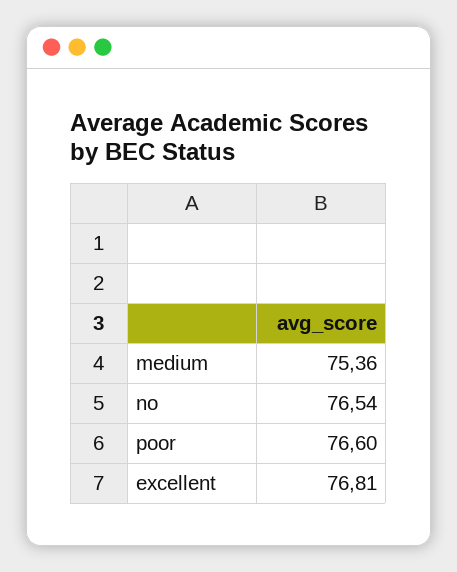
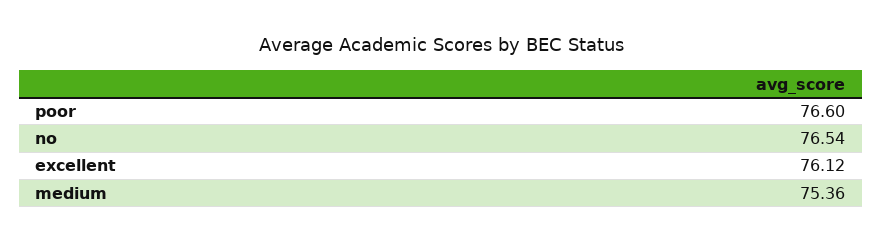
excellent: 76.81 -> 76.12

